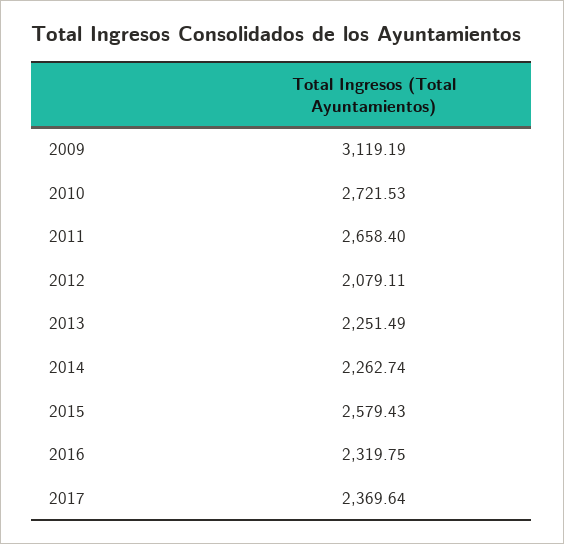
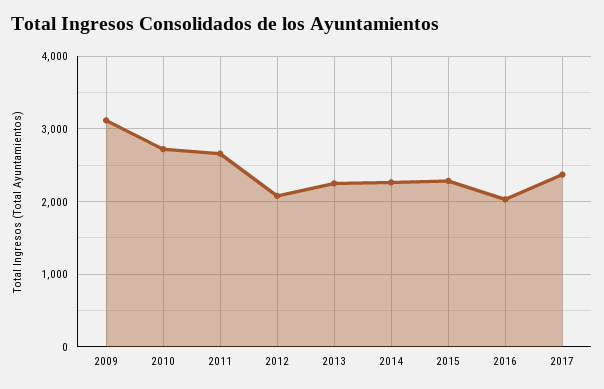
2015: 2579.43 -> 2300
2016: 2319.75 -> 2000

